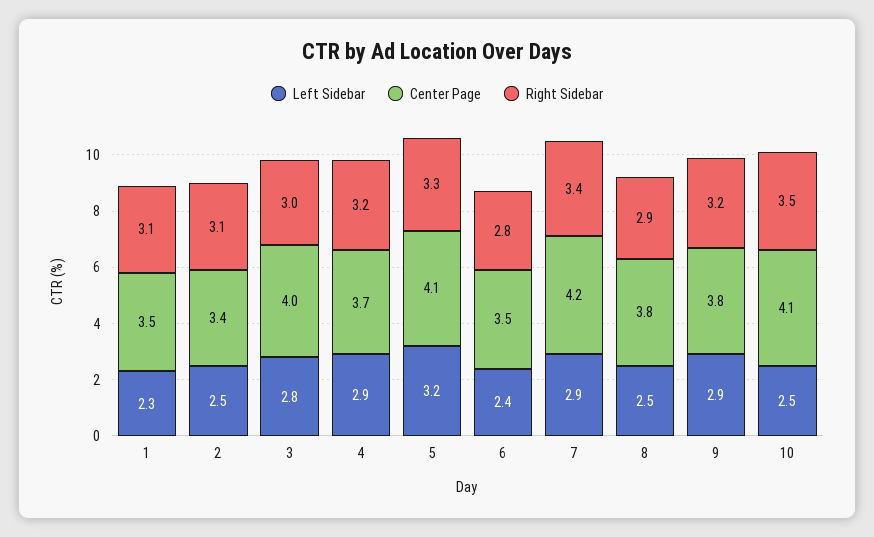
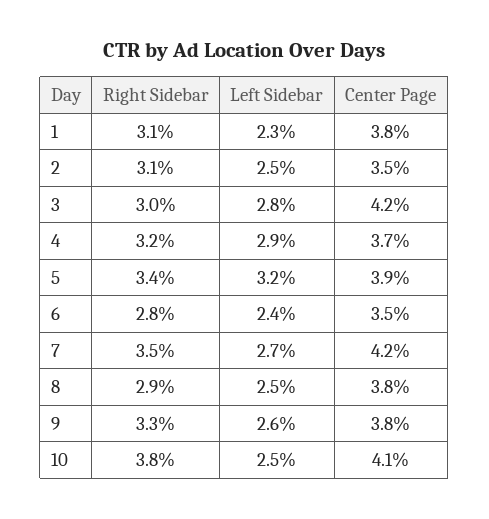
Center Page, 1: 3.5 -> 3.8
Center Page, 2: 3.4 -> 3.5
Center Page, 3: 4 -> 4.2
Center Page, 5: 4.1 -> 3.9
Right Sidebar, 5: 3.3 -> 3.4
Left Sidebar, 7: 2.9 -> 2.7
Right Sidebar, 7: 3.4 -> 3.5
Left Sidebar, 9: 2.9 -> 2.6
Right Sidebar, 9: 3.2 -> 3.3
Right Sidebar, 10: 3.5 -> 3.8

